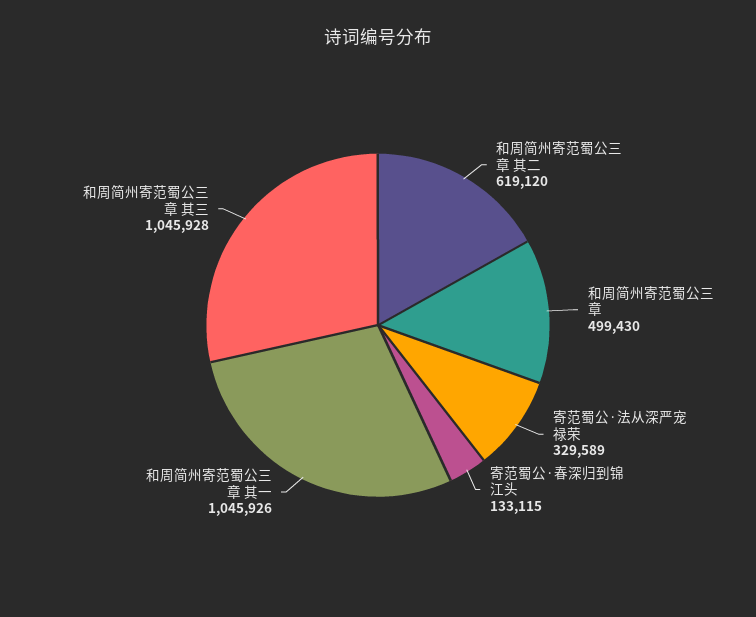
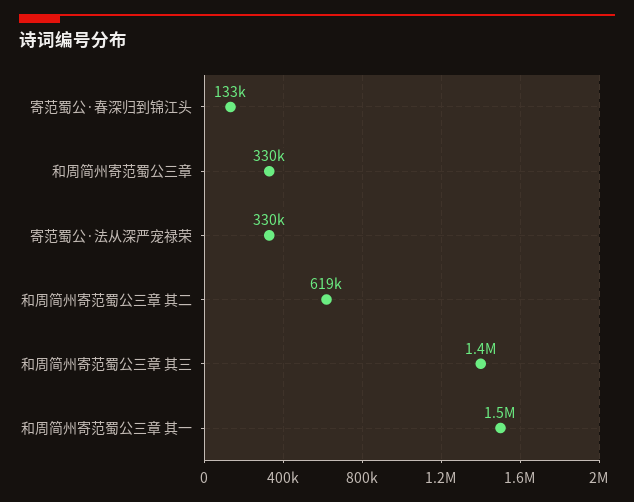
和周简州寄范蜀公三章: 499430 -> 330000
和周简州寄范蜀公三章 其一: 1045926 -> 1500000
和周简州寄范蜀公三章 其三: 1045928 -> 1400000

